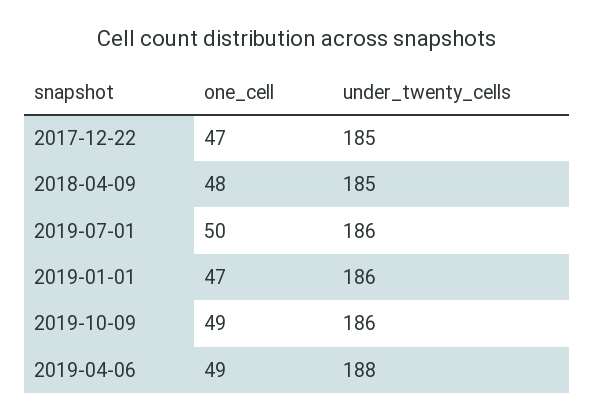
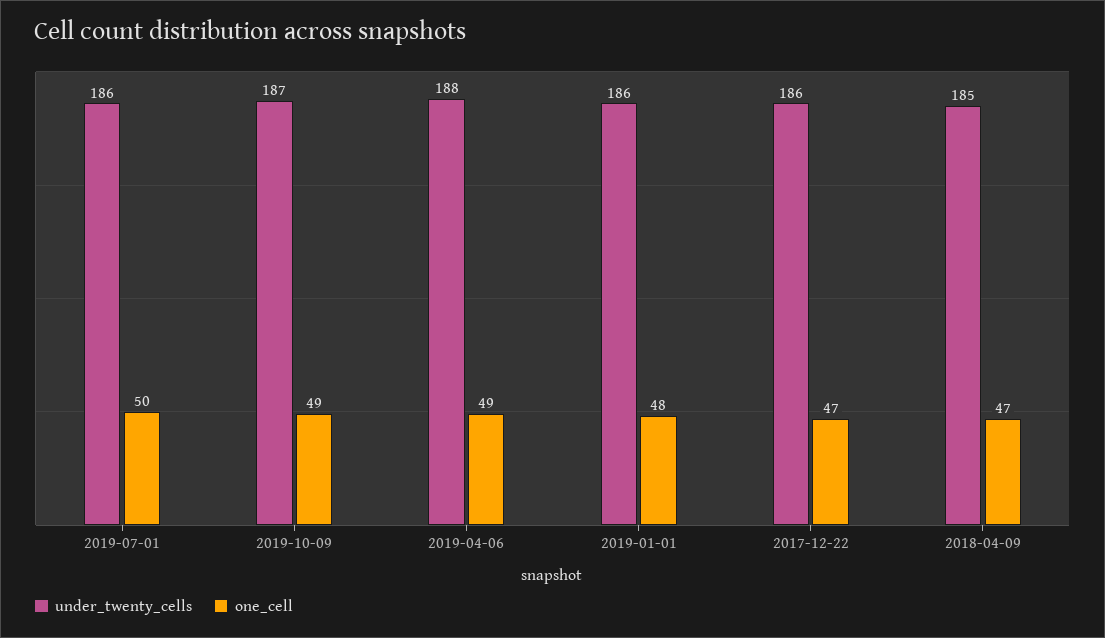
under_twenty_cells, 2017-12-22: 185 -> 186
one_cell, 2018-04-09: 48 -> 47
one_cell, 2019-01-01: 47 -> 48
under_twenty_cells, 2019-10-09: 186 -> 187

